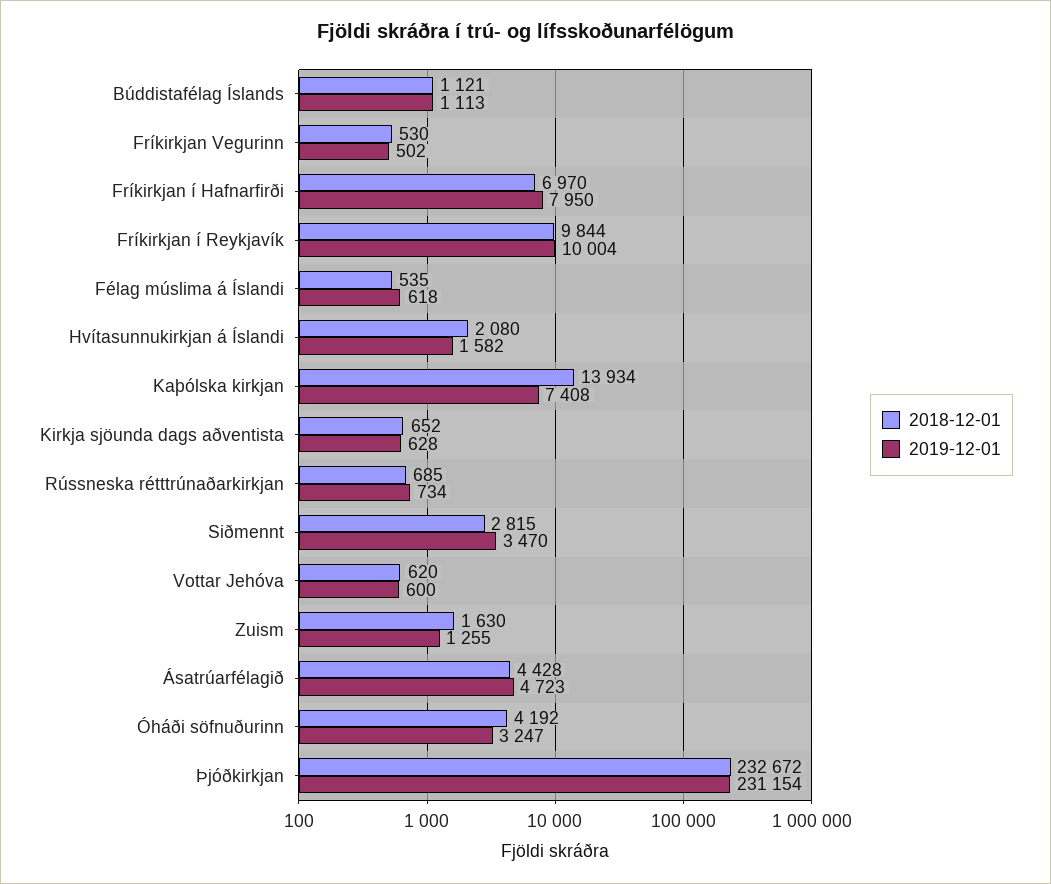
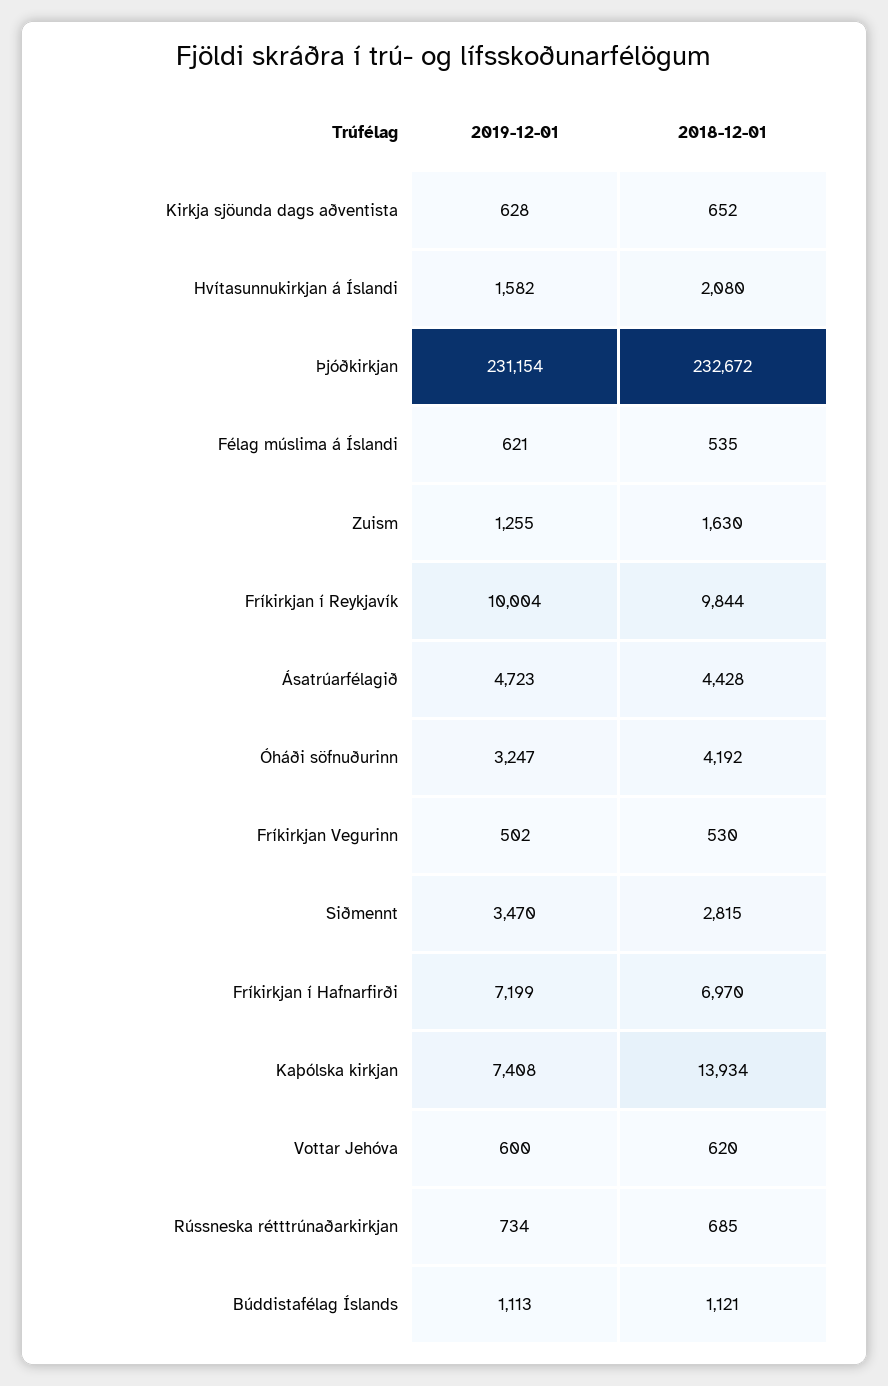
2019-12-01, Fríkirkjan í Hafnarfirði: 7950 -> 7199
2019-12-01, Félag múslima á Íslandi: 618 -> 621

